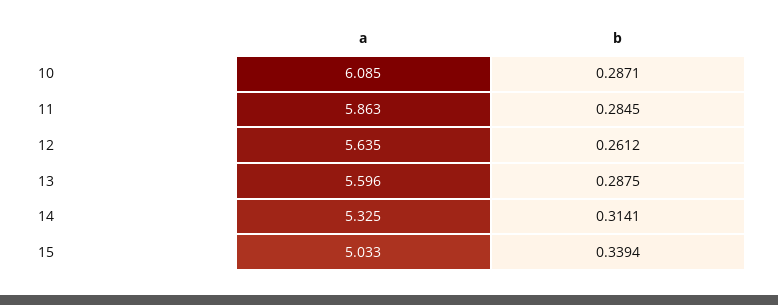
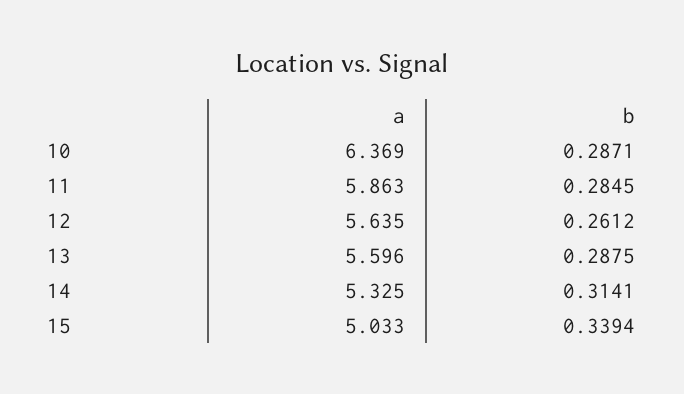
a, 10: 6.085 -> 6.369

